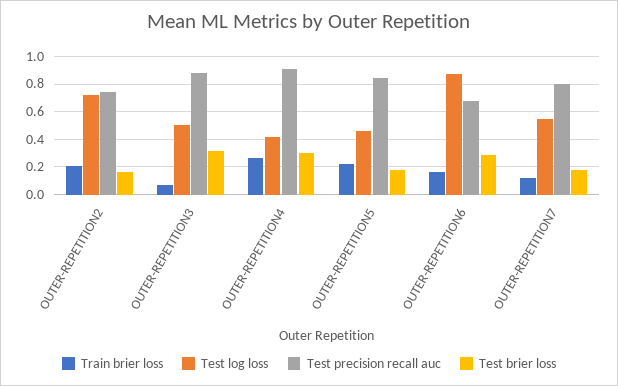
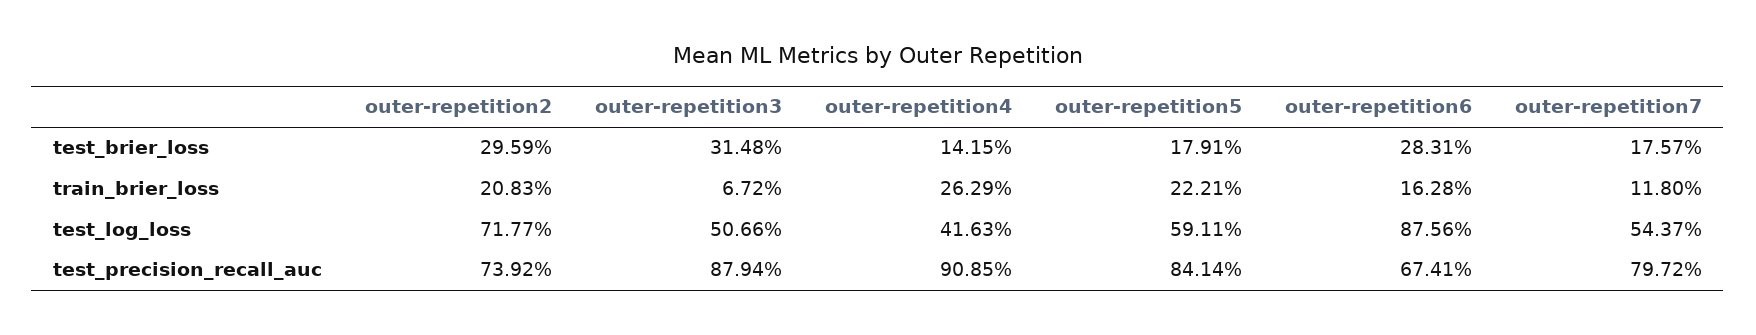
Test brier loss, OUTER-REPETITION2: 0.15 -> 0.2959
Test brier loss, OUTER-REPETITION4: 0.3 -> 0.1415
Test log loss, OUTER-REPETITION5: 0.45 -> 0.5911

